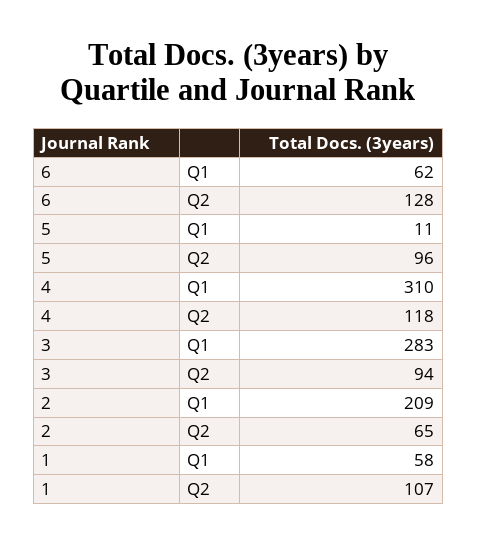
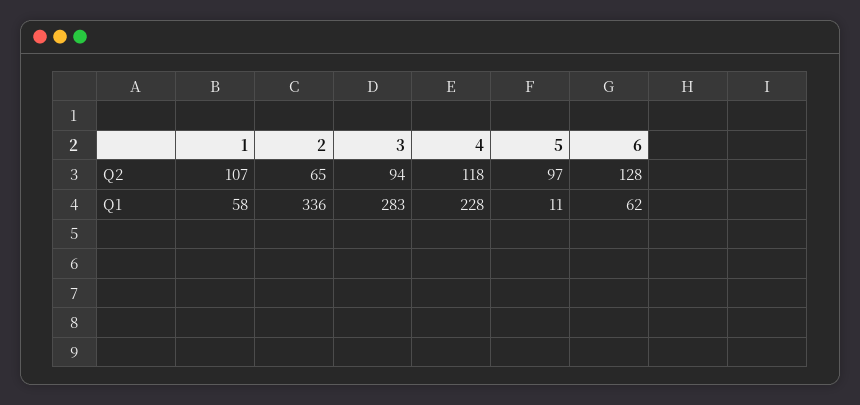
5, Q2: 96 -> 97
4, Q1: 310 -> 228
2, Q1: 209 -> 336

